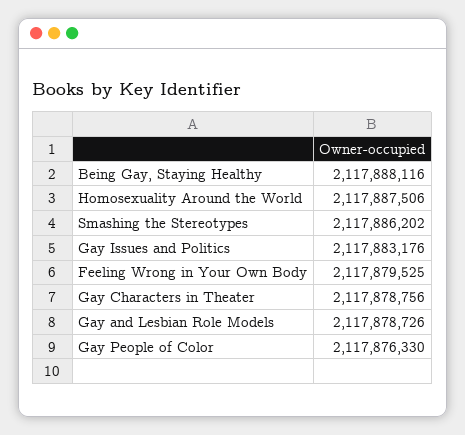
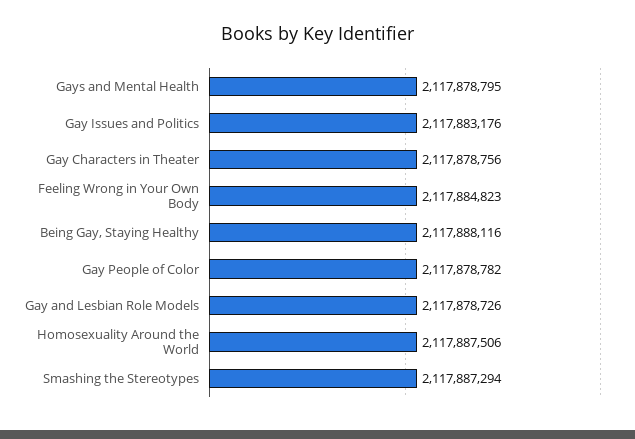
Smashing the Stereotypes: 2117886202 -> 2117887294
Feeling Wrong in Your Own Body: 2117879525 -> 2117884823
Gay People of Color: 2117876330 -> 2117878782
Gays and Mental Health: none -> 2117878795

